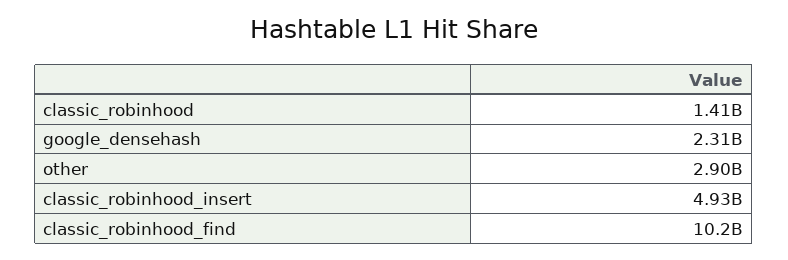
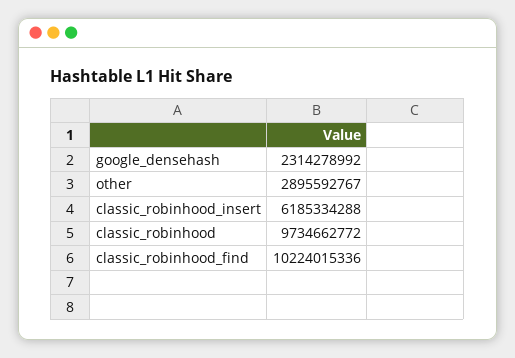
classic_robinhood: 1410000000 -> 9734662772
classic_robinhood_insert: 4930000000 -> 6185334288

